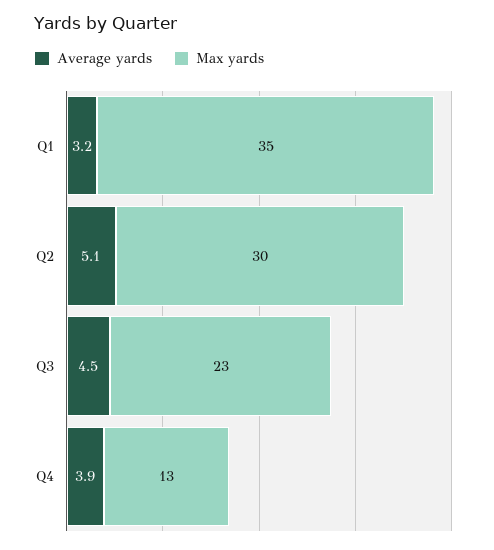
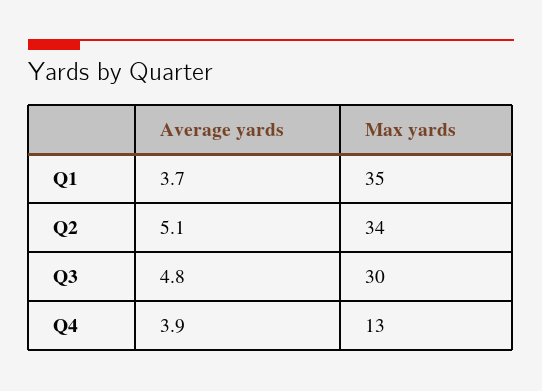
Average yards, Q1: 3.2 -> 3.7
Max yards, Q2: 30 -> 34
Average yards, Q3: 4.5 -> 4.8
Max yards, Q3: 23 -> 30

